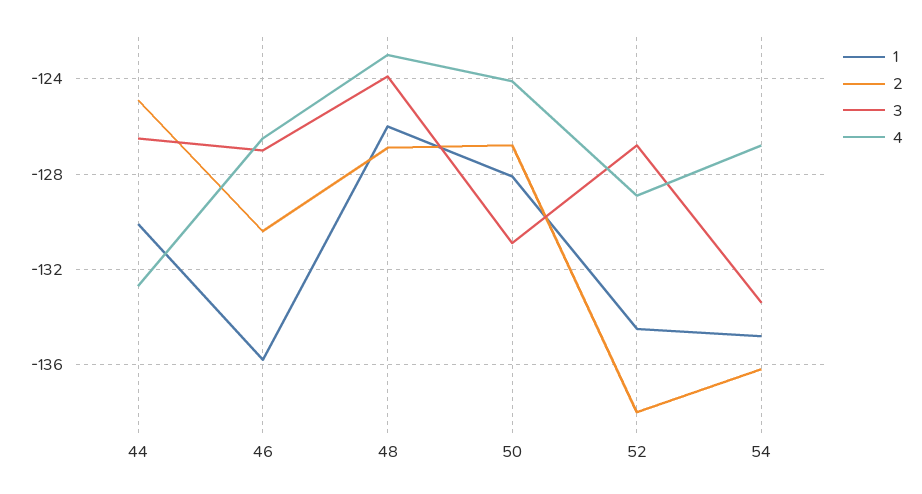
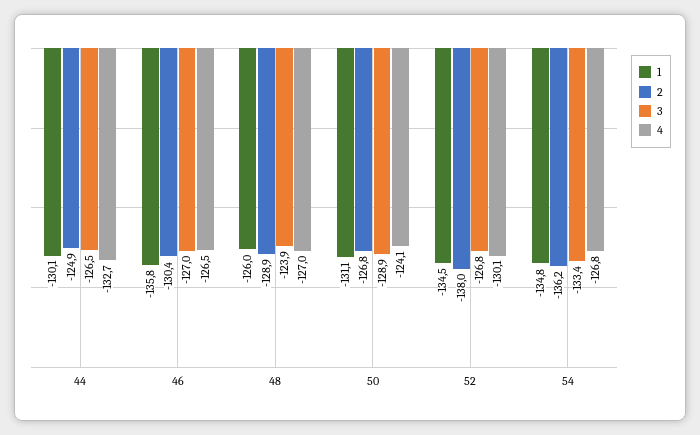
2, 48: -127 -> -128.9
4, 48: -123 -> -127
1, 50: -128 -> -131.1
3, 50: -131 -> -128.9
4, 52: -129 -> -130.1

